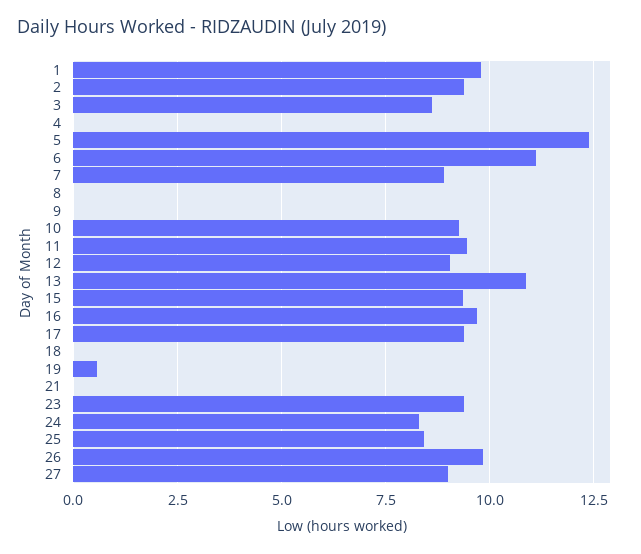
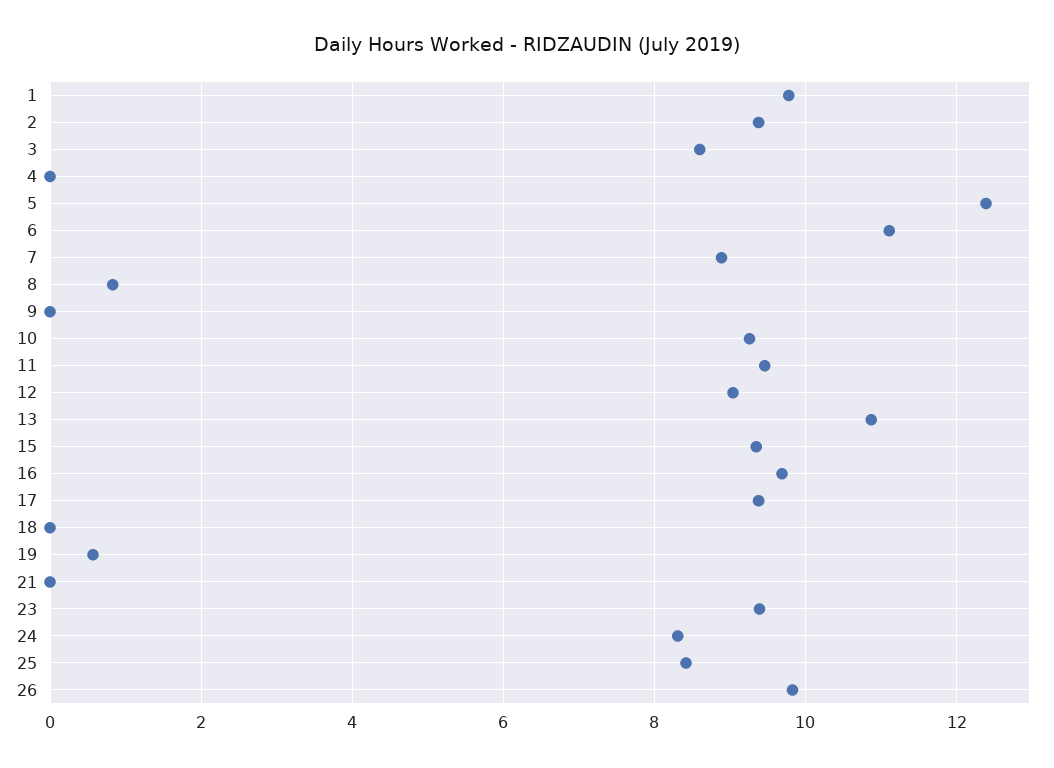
8: 0 -> 0.8
27: 9 -> none

